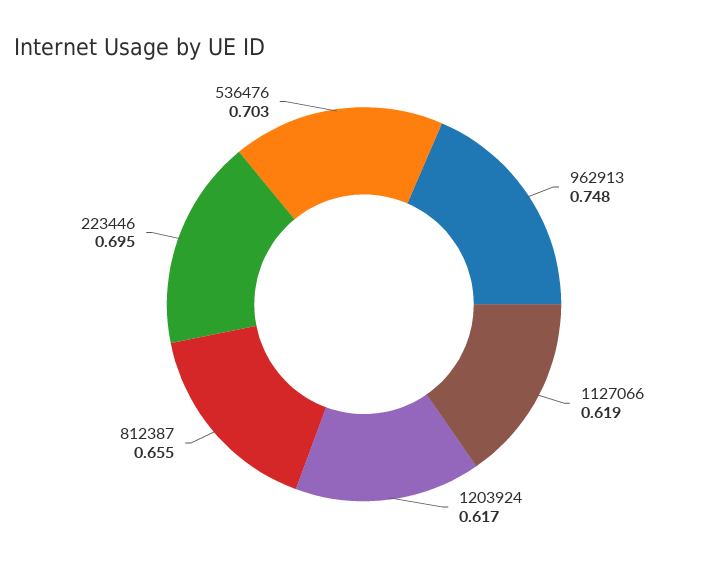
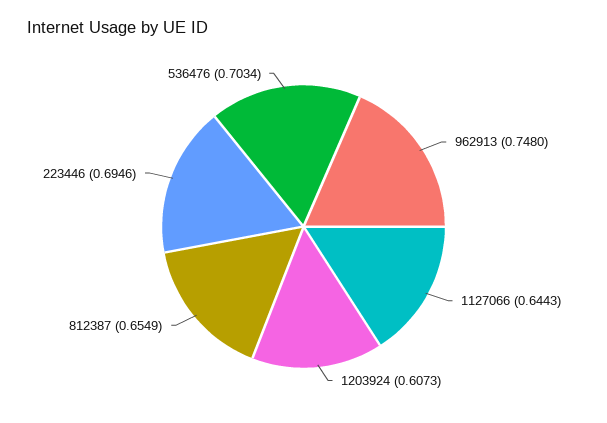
1127066: 0.619 -> 0.6443
1203924: 0.617 -> 0.6073

